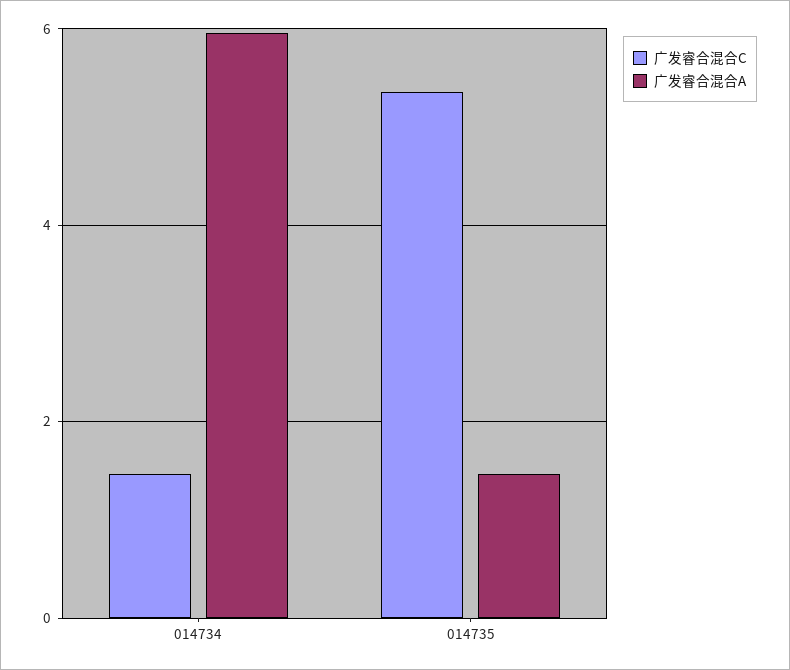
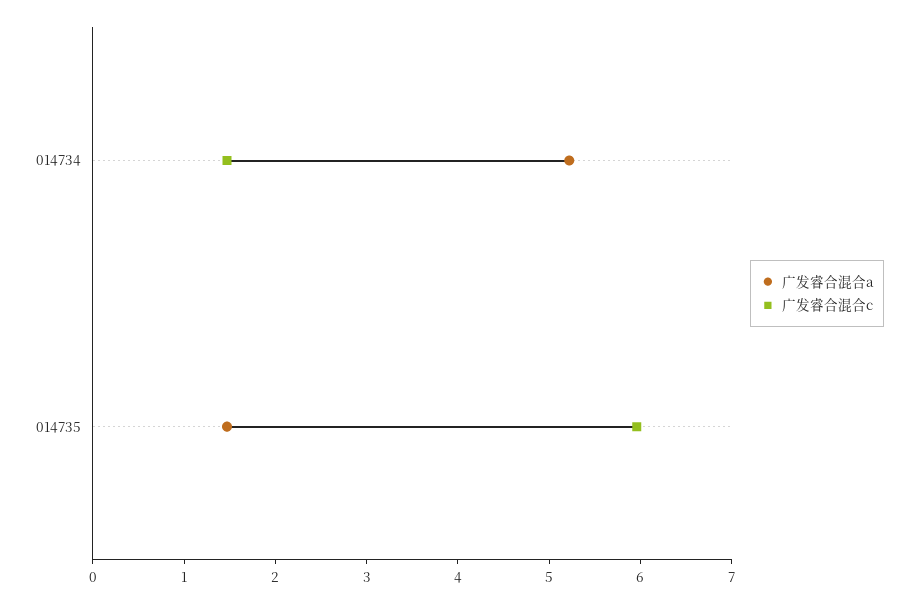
广发睿合混合A, 014734: 6 -> 5.2
广发睿合混合C, 014735: 5.4 -> 6

